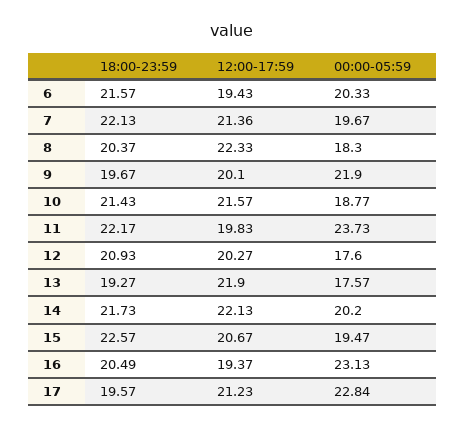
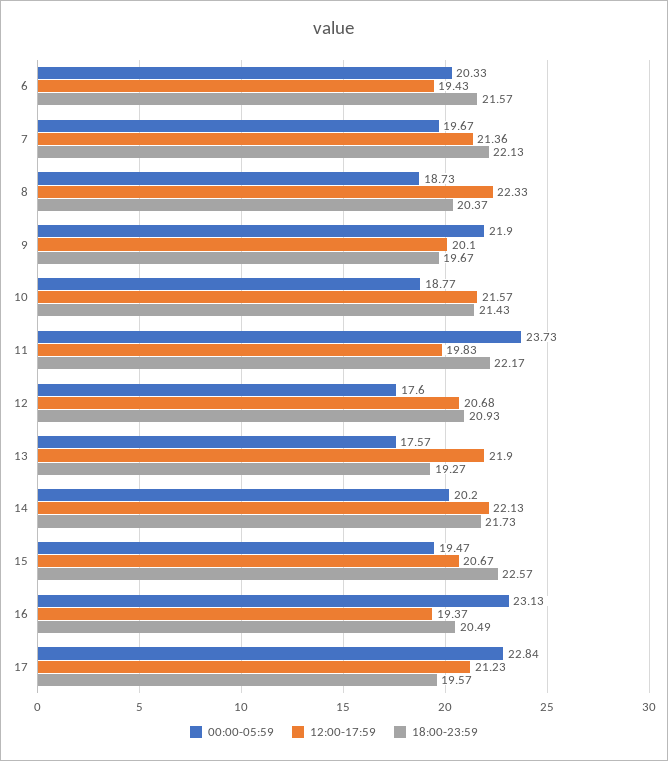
00:00-05:59, 8: 18.3 -> 18.73
12:00-17:59, 12: 20.27 -> 20.68

